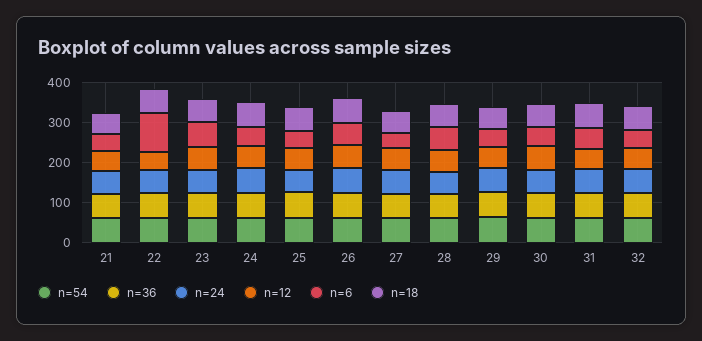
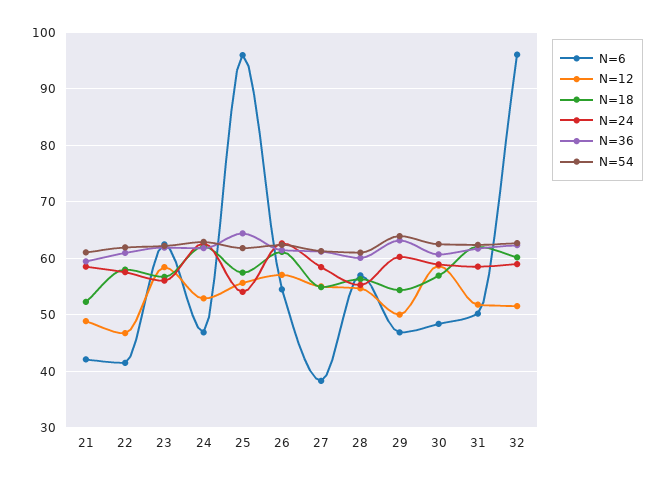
n=6, 22: 100 -> 42
n=6, 25: 40 -> 96
n=6, 32: 40 -> 96

